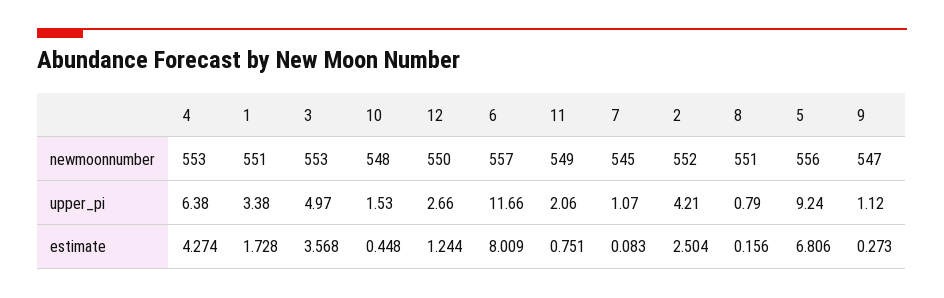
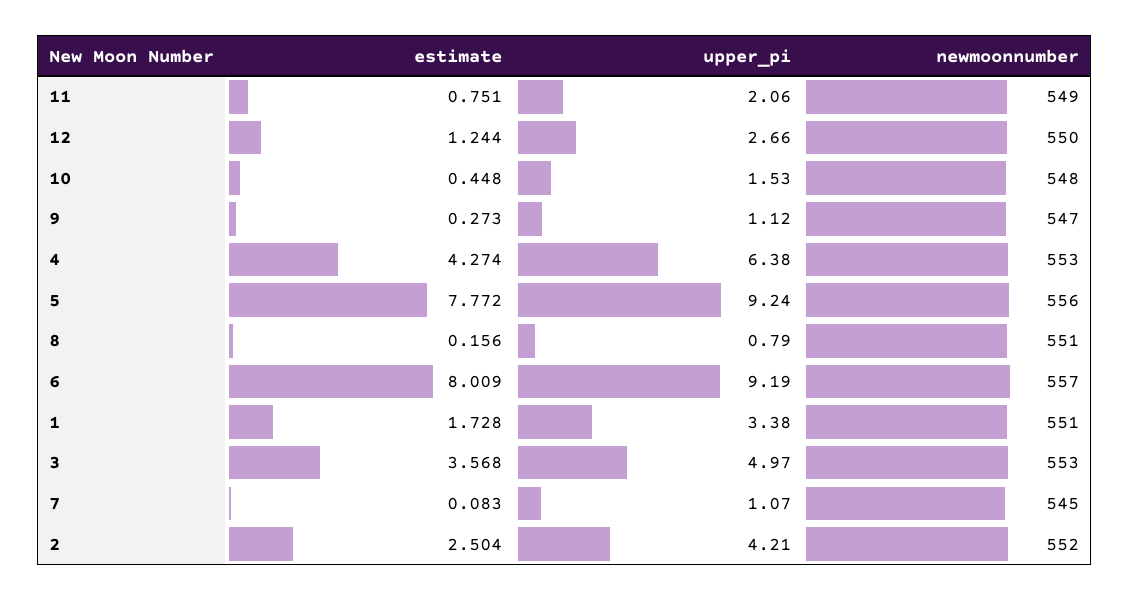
6, upper_pi: 11.66 -> 9.19
5, estimate: 6.806 -> 7.772

